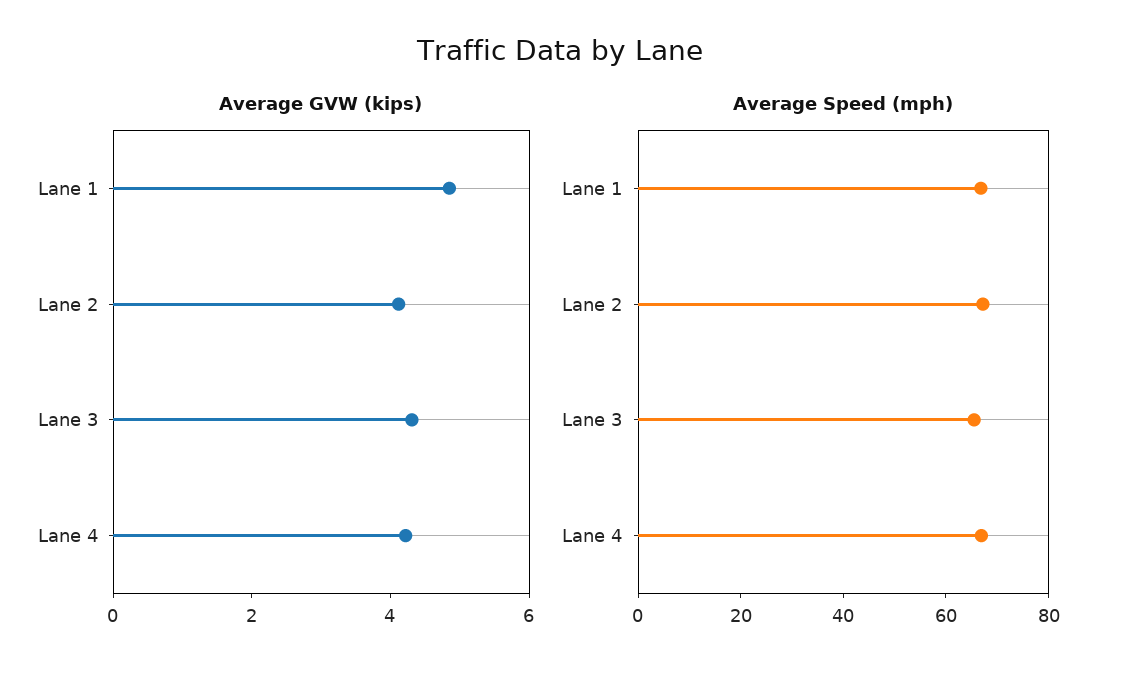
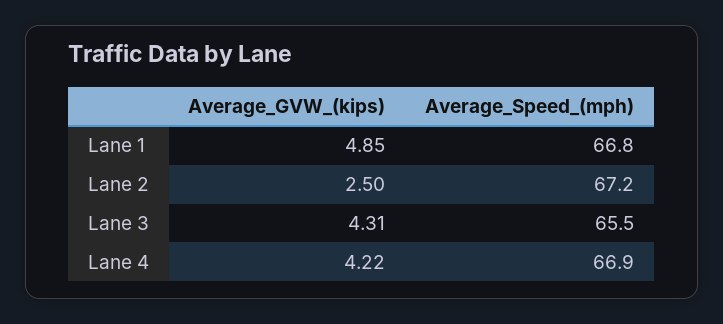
Average GVW (kips), Lane 2: 4 -> 2.5

